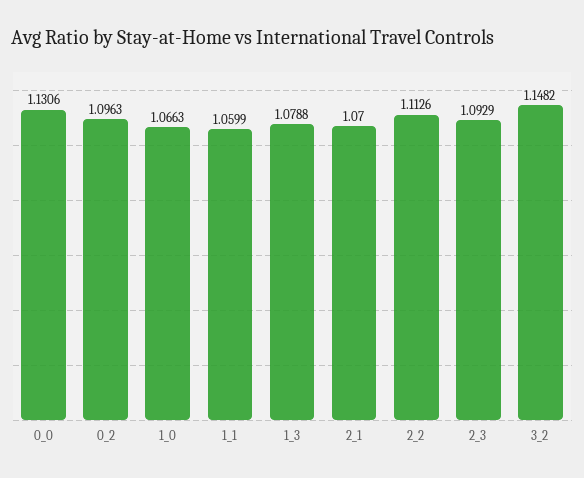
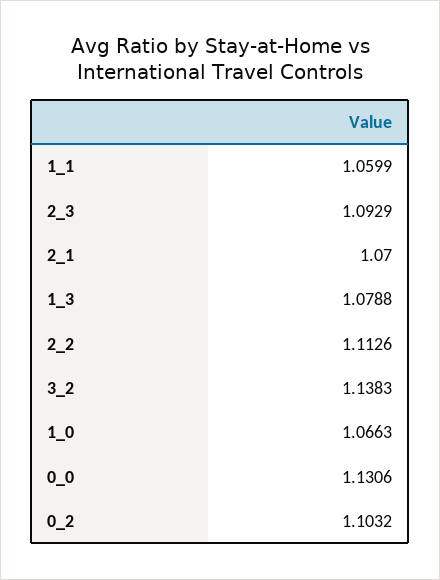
0_2: 1.0963 -> 1.1032
3_2: 1.1482 -> 1.1383

